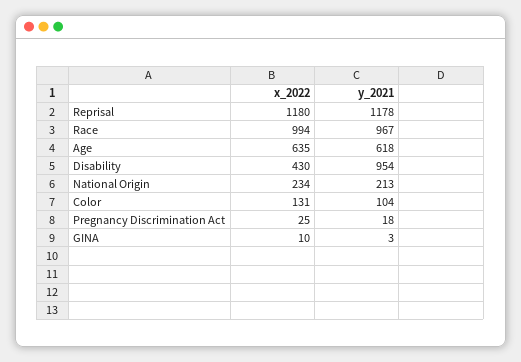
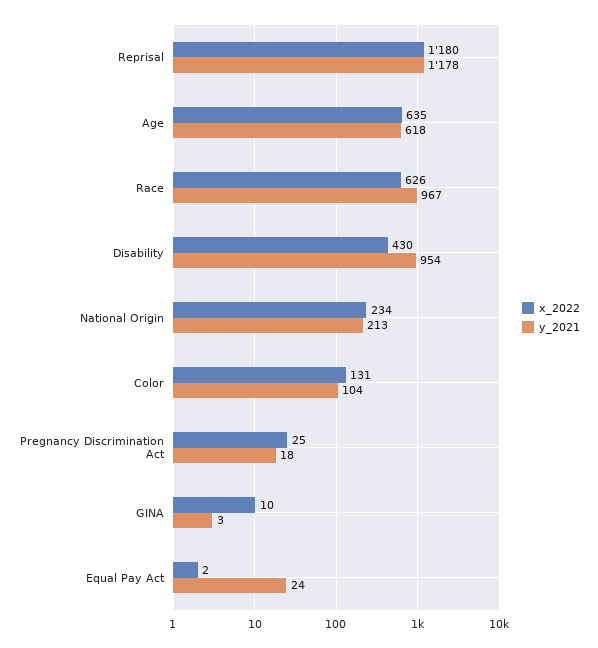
x_2022, Race: 994 -> 626
x_2022, Equal Pay Act: none -> 2
y_2021, Equal Pay Act: none -> 24

